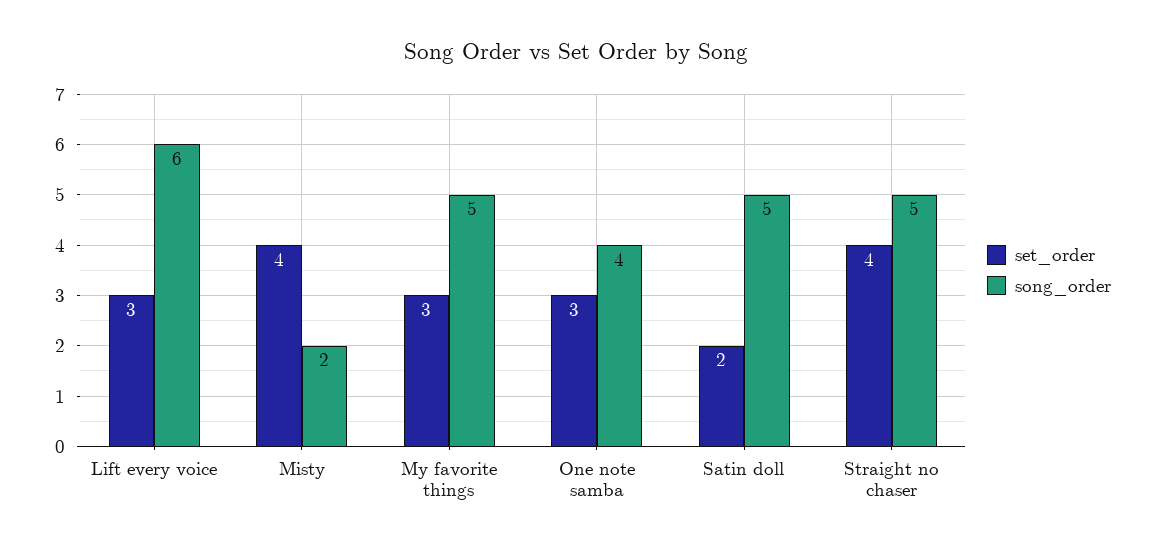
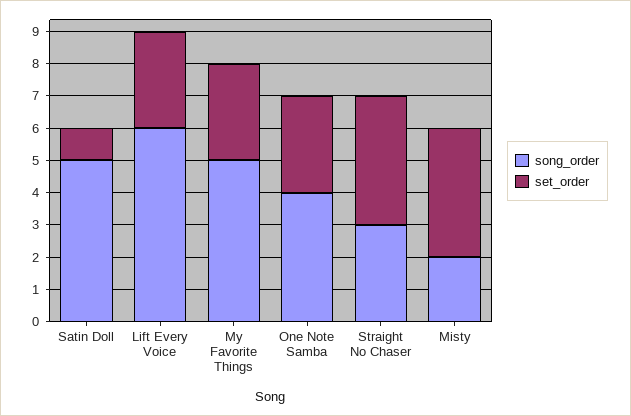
set_order, Satin doll: 2 -> 1
song_order, Straight no chaser: 5 -> 3

